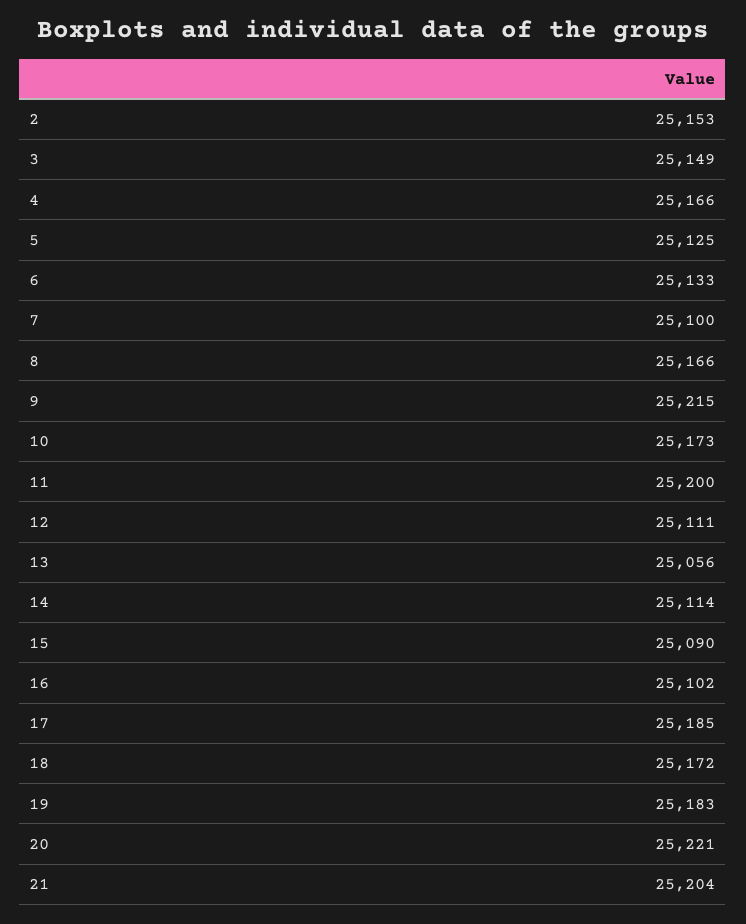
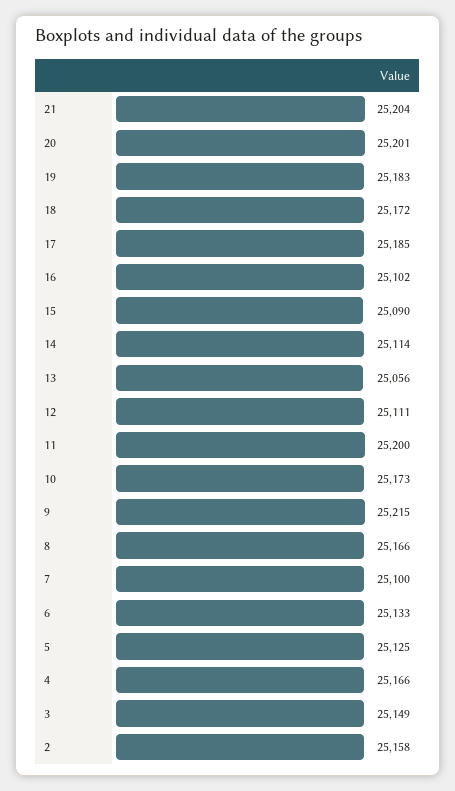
2: 25153 -> 25158
20: 25221 -> 25201

